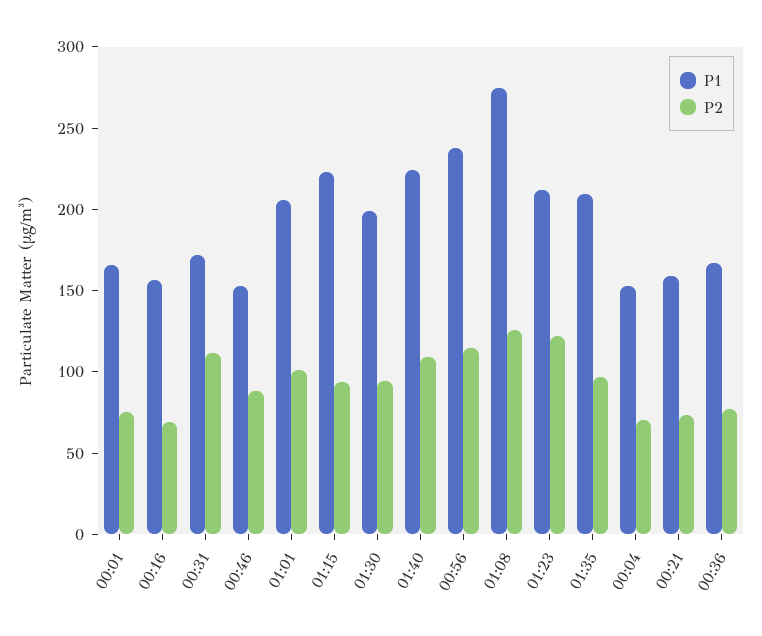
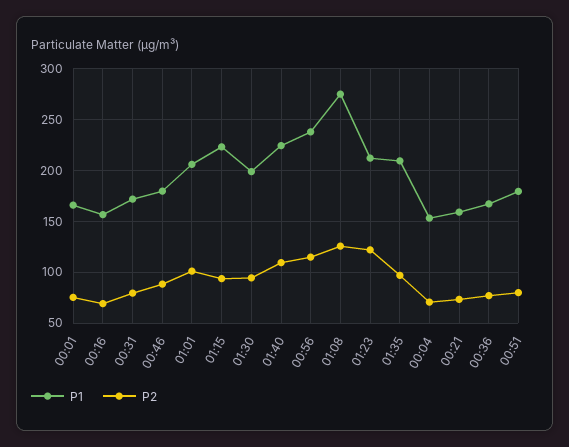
P2, 00:31: 110 -> 80
P1, 00:46: 150 -> 180
P1, 00:51: none -> 180
P2, 00:51: none -> 80

